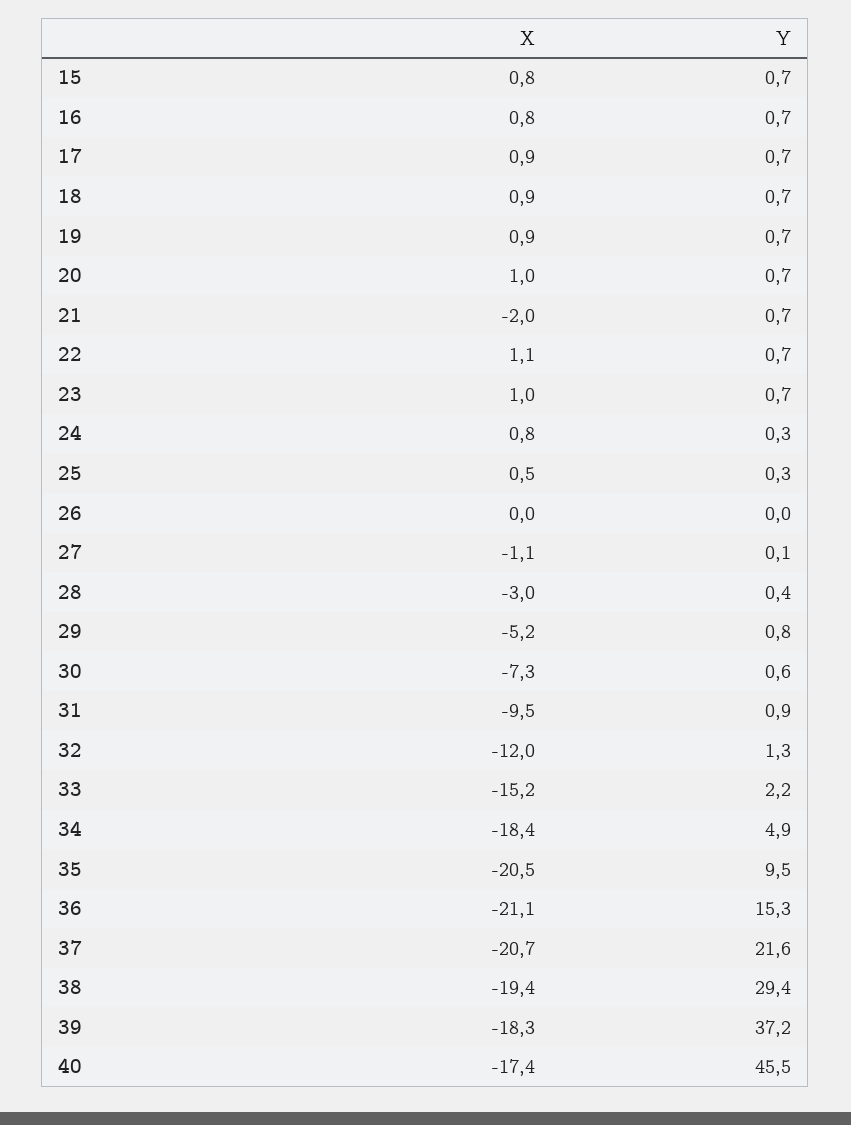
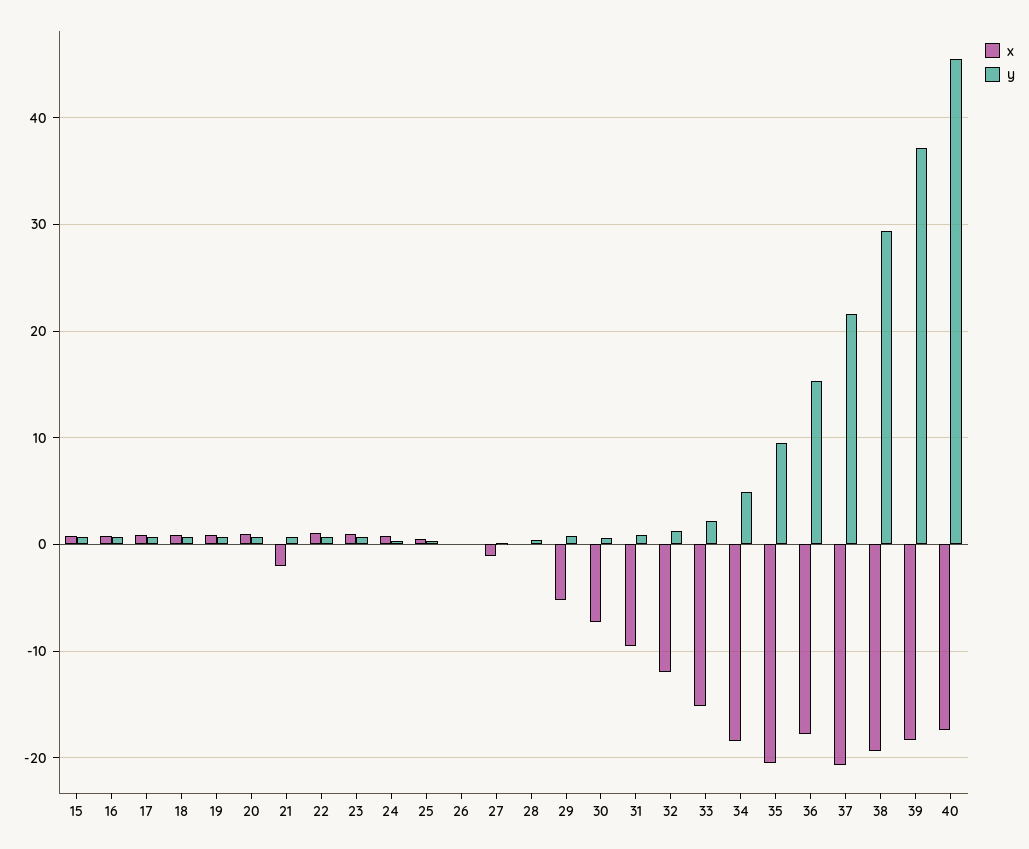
X, 28: -3 -> 0
X, 36: -21.1 -> -18

